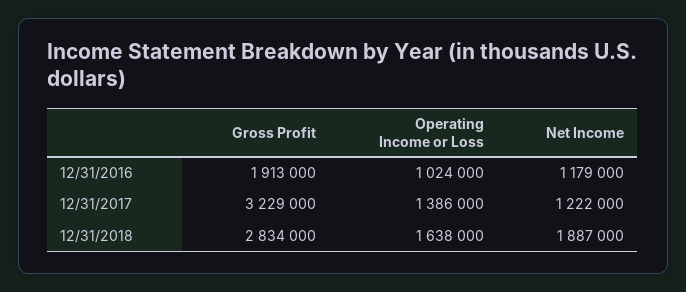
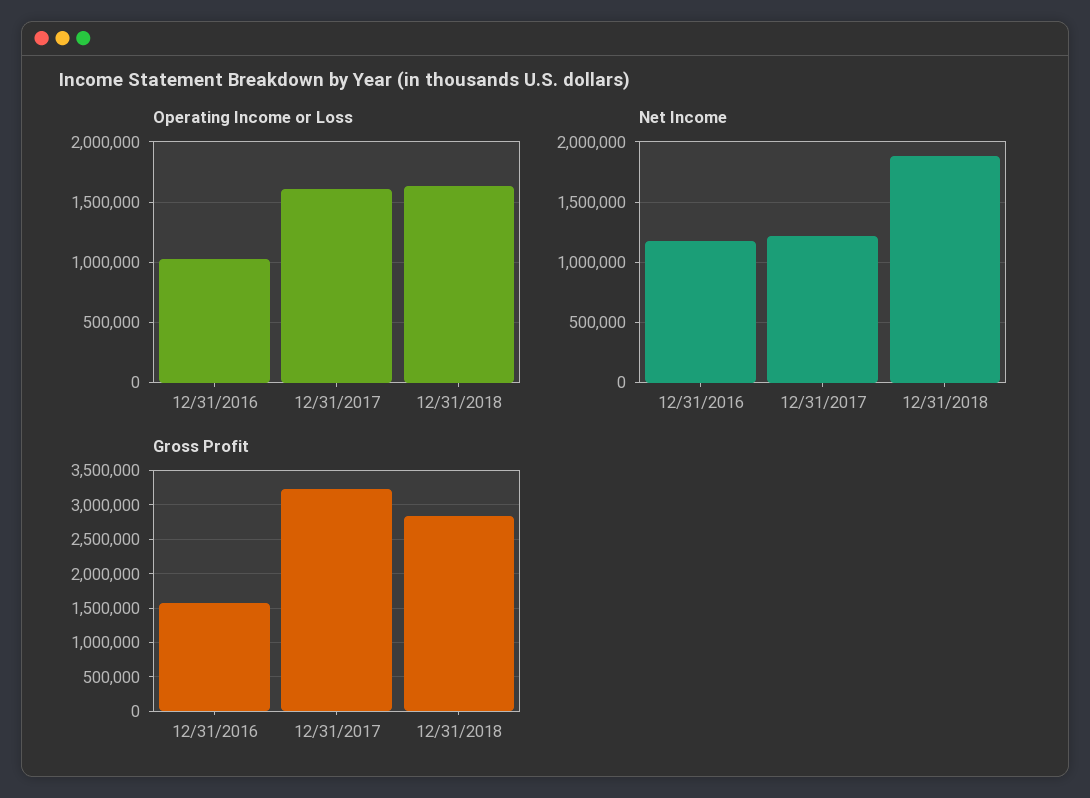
Gross Profit, 12/31/2016: 1913000 -> 1600000
Operating Income or Loss, 12/31/2017: 1386000 -> 1600000

